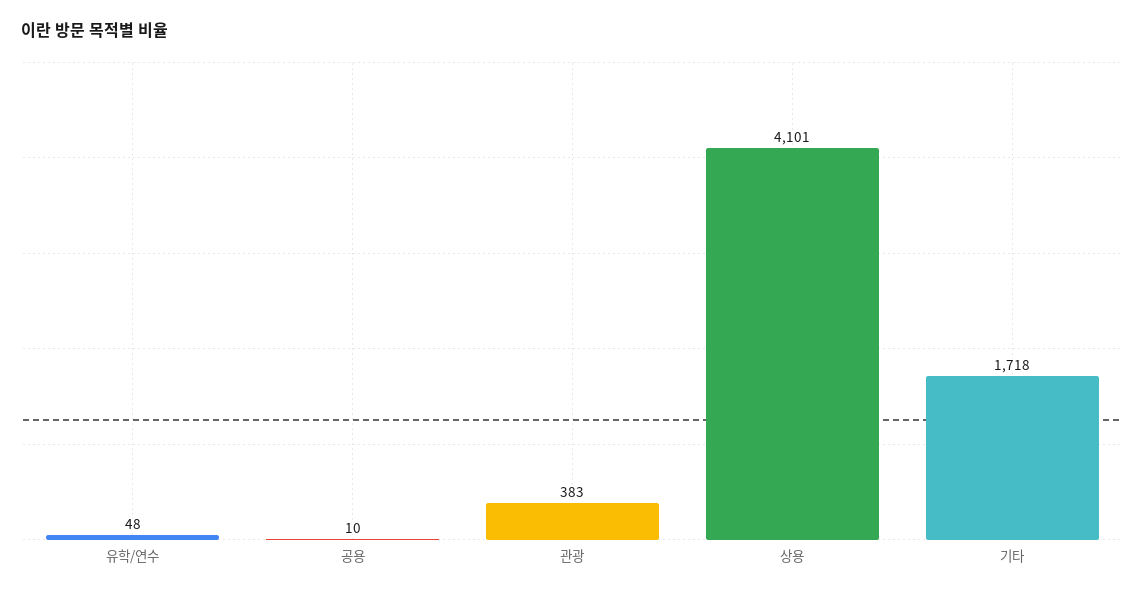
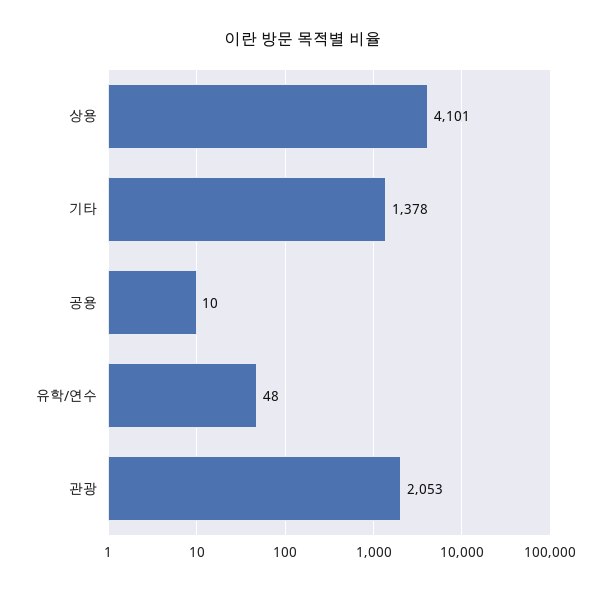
관광: 383 -> 2053
기타: 1718 -> 1378

